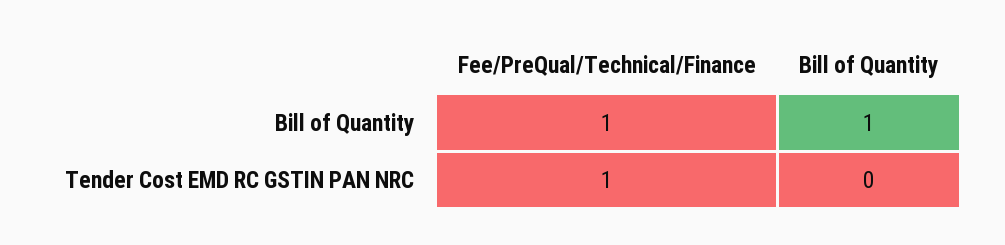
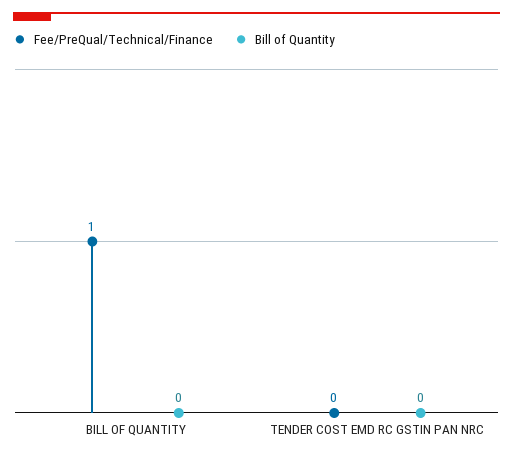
Bill of Quantity, Bill of Quantity: 1 -> 0
Fee/PreQual/Technical/Finance, Tender Cost EMD RC GSTIN PAN NRC: 1 -> 0

